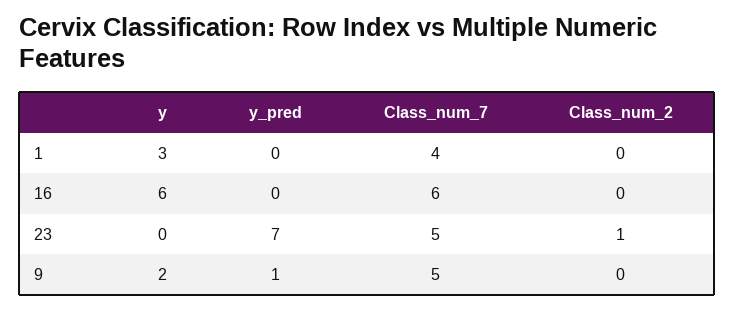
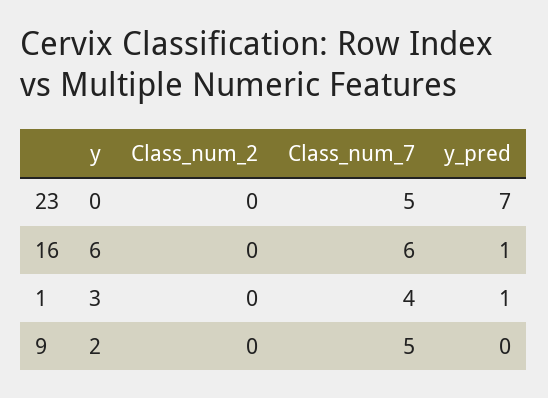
y_pred, 1: 0 -> 1
y_pred, 16: 0 -> 1
Class_num_2, 23: 1 -> 0
y_pred, 9: 1 -> 0

